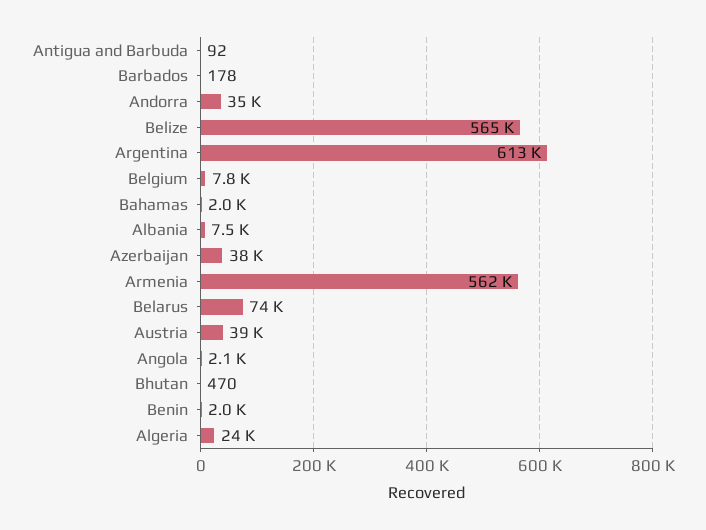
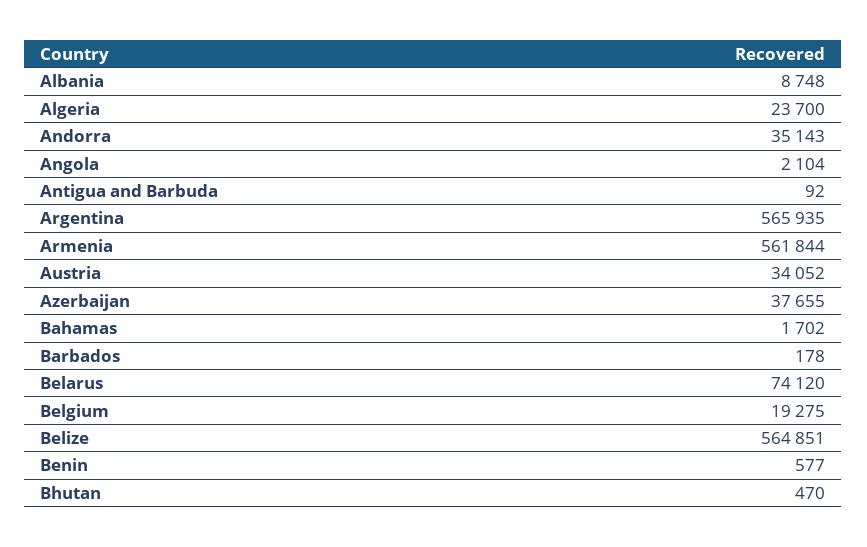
Argentina: 613000 -> 565935
Belgium: 7800 -> 19275
Bahamas: 2000 -> 1702
Albania: 7500 -> 8748
Austria: 39000 -> 34052
Benin: 2000 -> 577

